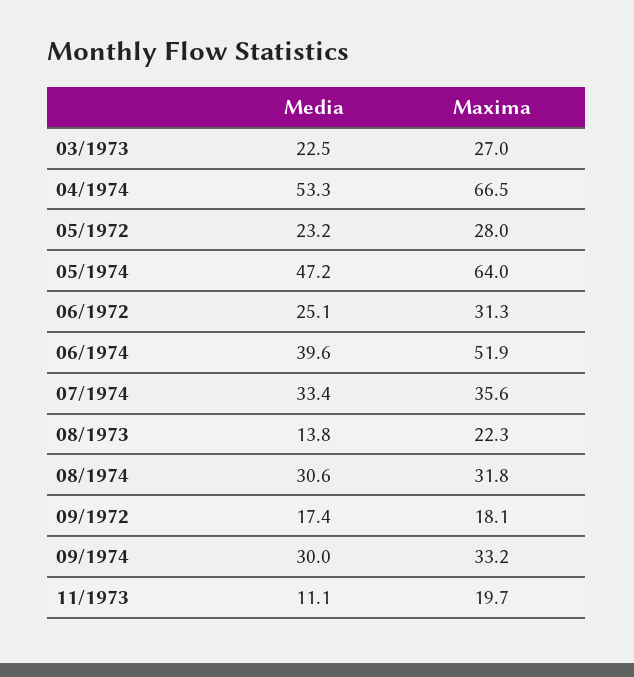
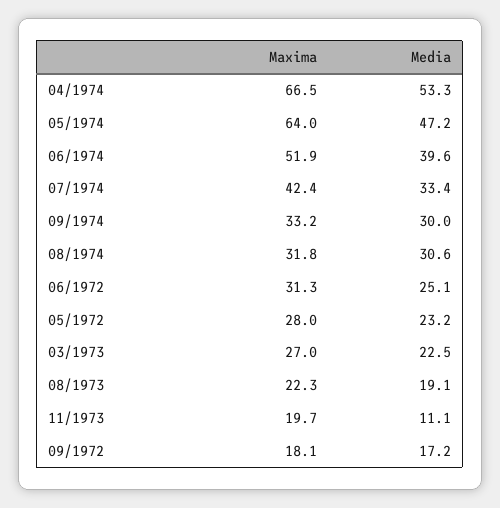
Maxima, 07/1974: 35.6 -> 42.4
Media, 08/1973: 13.8 -> 19.1
Media, 09/1972: 17.4 -> 17.2

